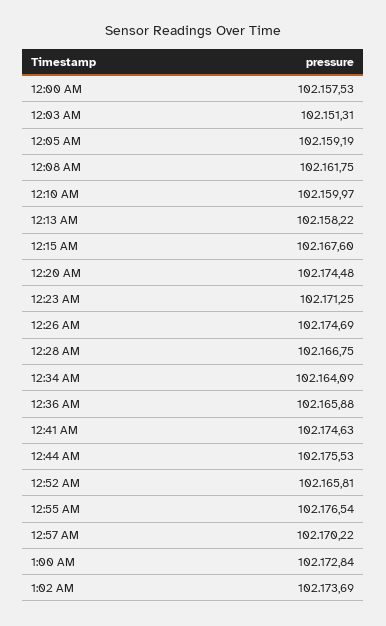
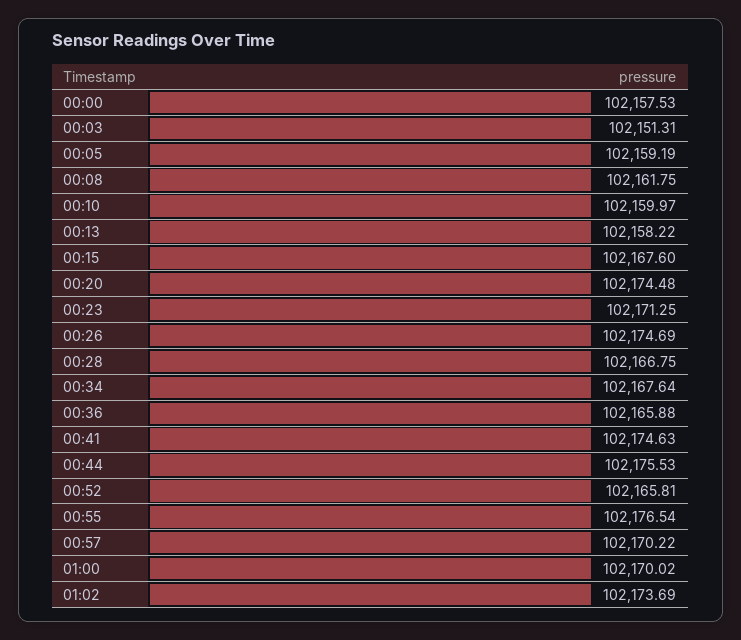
12:34 AM: 102164.09 -> 102167.64
1:00 AM: 102172.84 -> 102170.02

